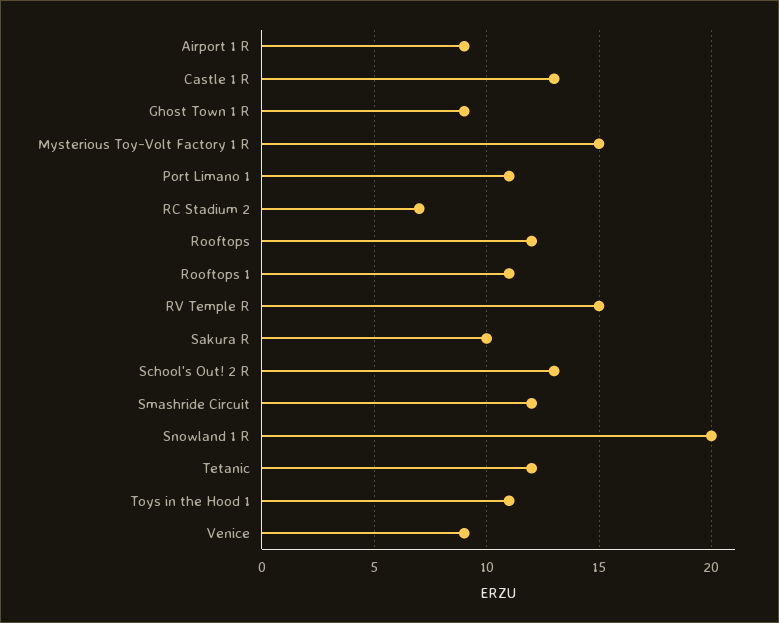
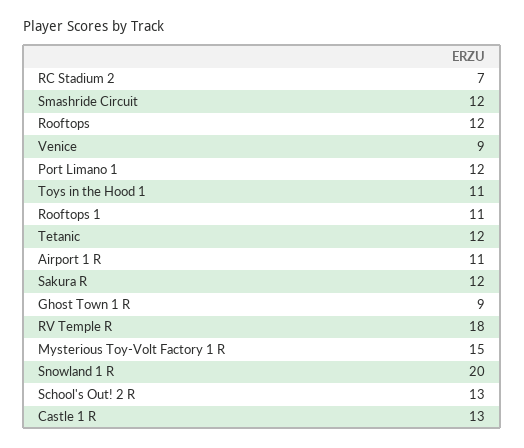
Airport 1 R: 9 -> 11
Port Limano 1: 11 -> 12
RV Temple R: 15 -> 18
Sakura R: 10 -> 12

